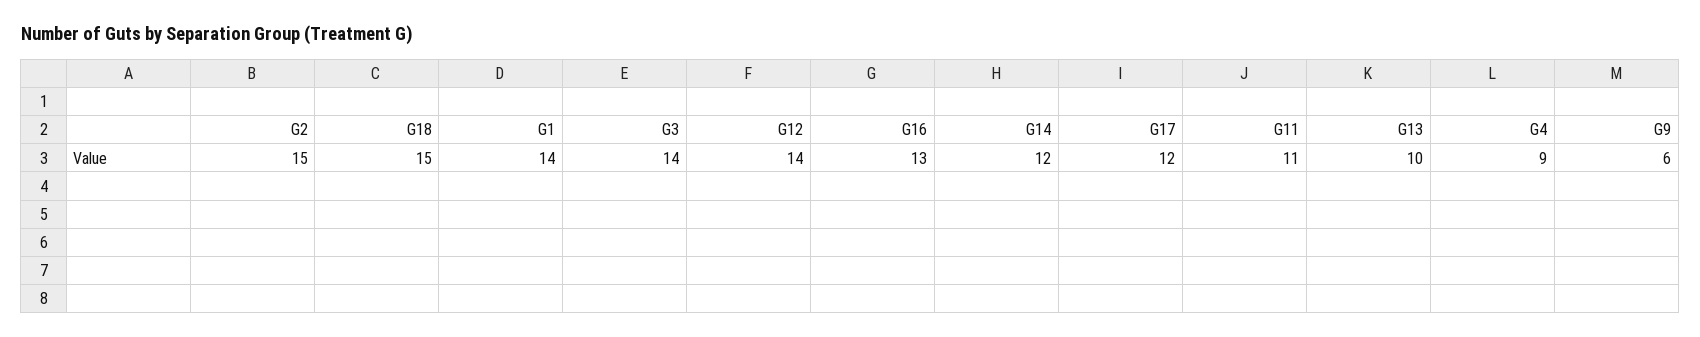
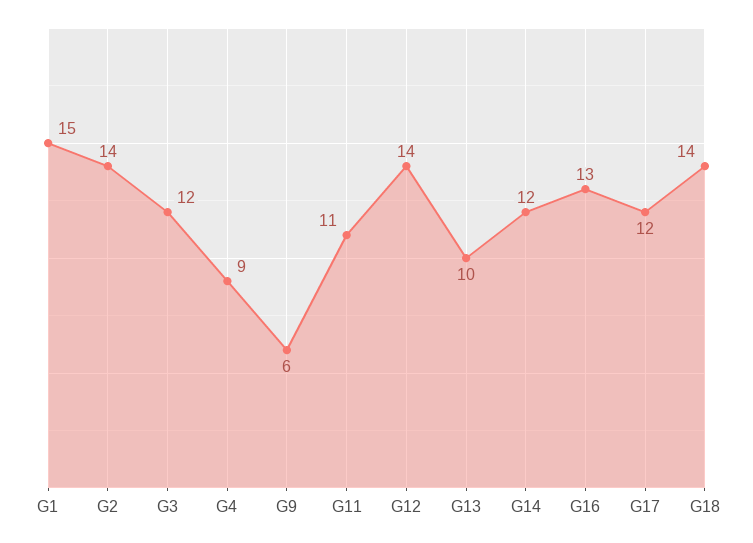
G2: 15 -> 14
G18: 15 -> 14
G1: 14 -> 15
G3: 14 -> 12

